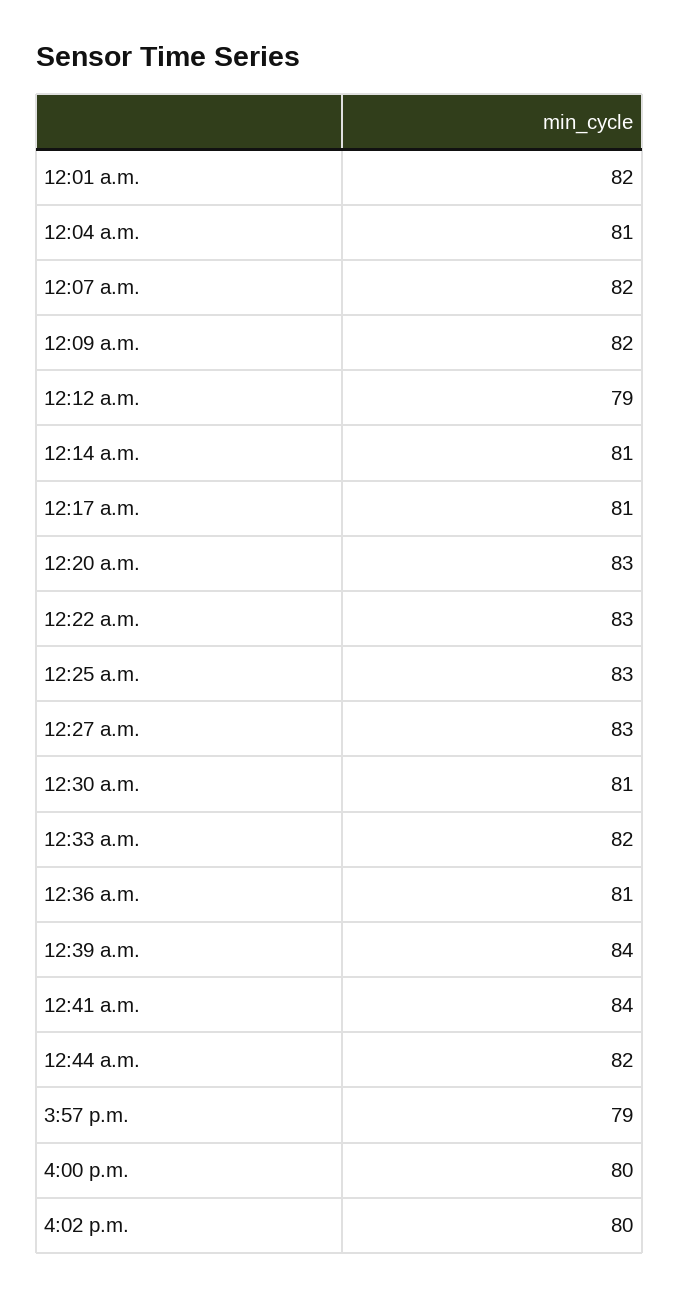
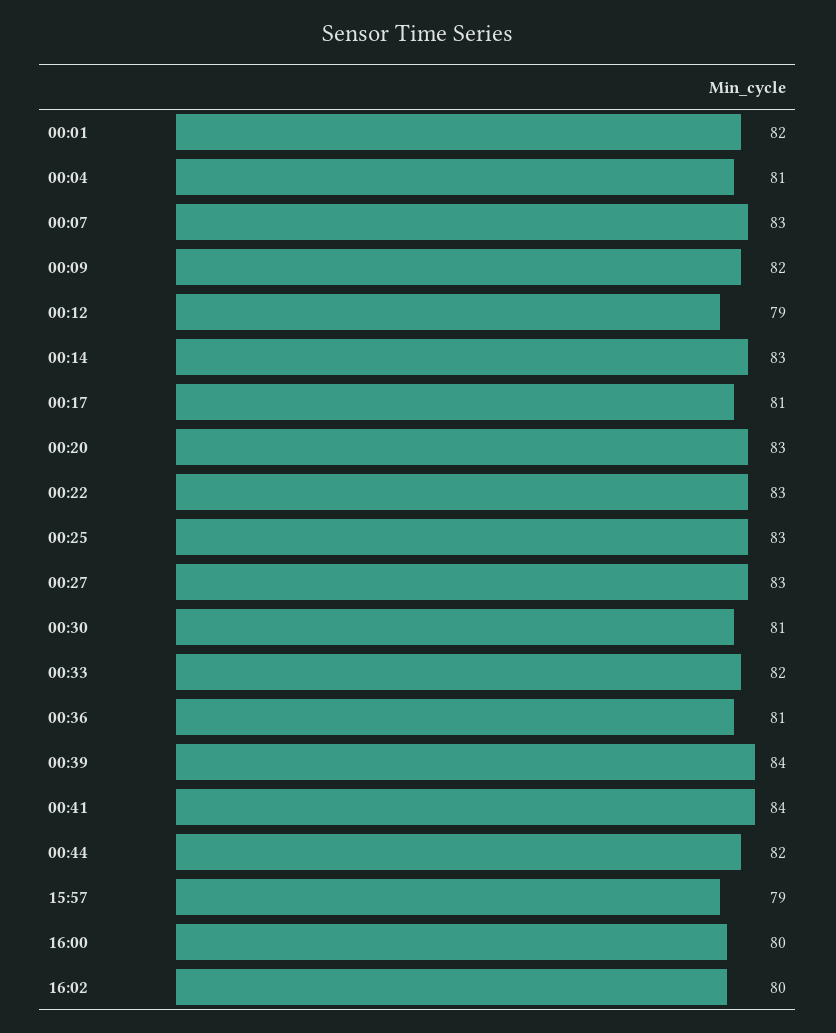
12:07 a.m.: 82 -> 83
12:14 a.m.: 81 -> 83

